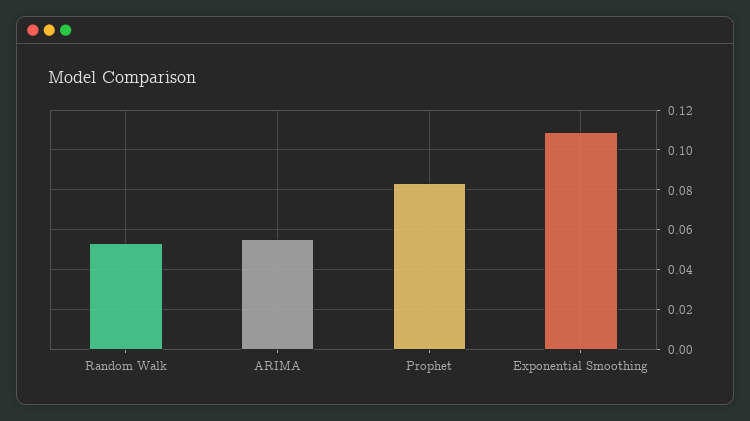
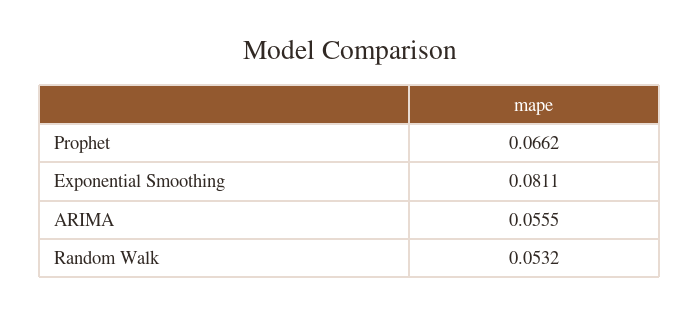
Prophet: 0.085 -> 0.0662
Exponential Smoothing: 0.11 -> 0.0811

